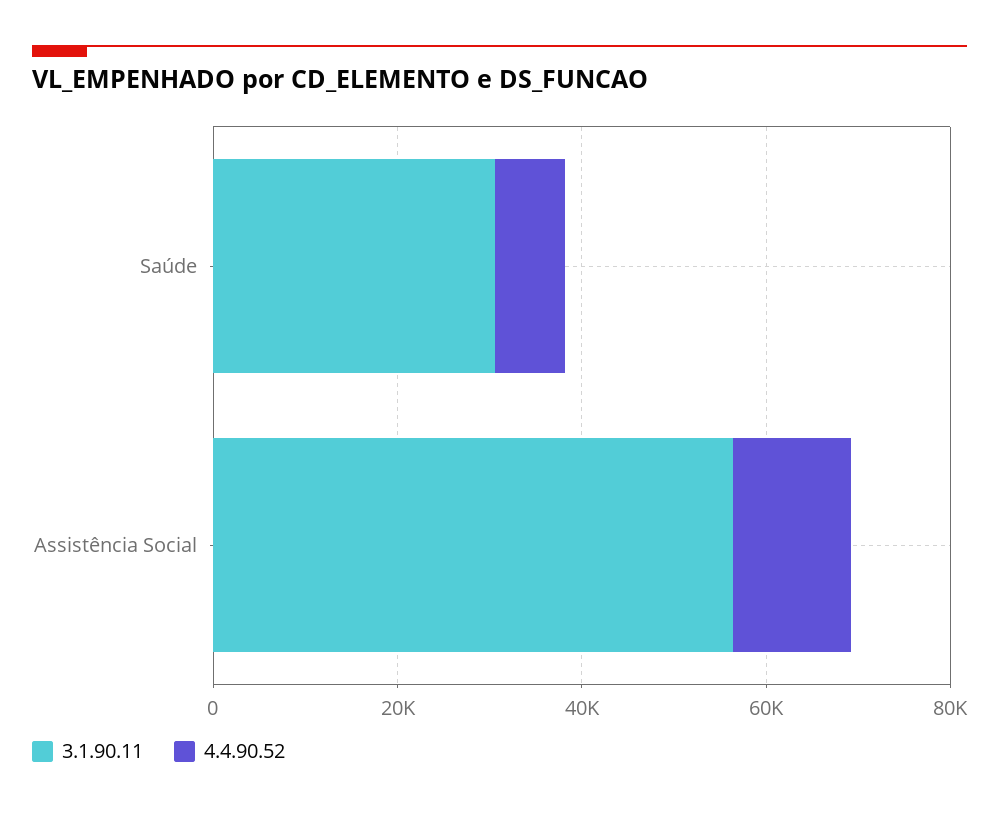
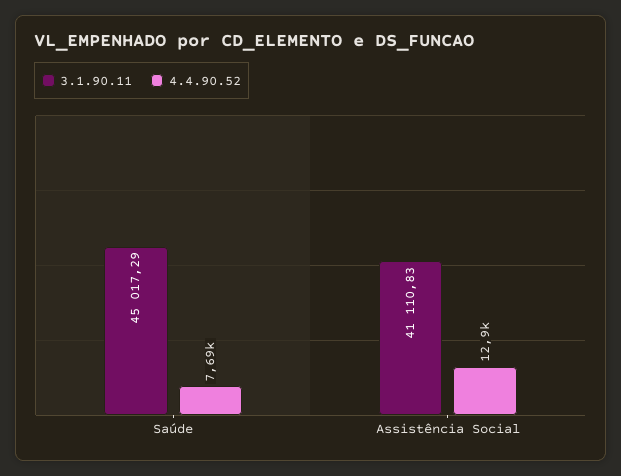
3.1.90.11, Saúde: 30000 -> 45017.29
3.1.90.11, Assistência Social: 55000 -> 41110.83

